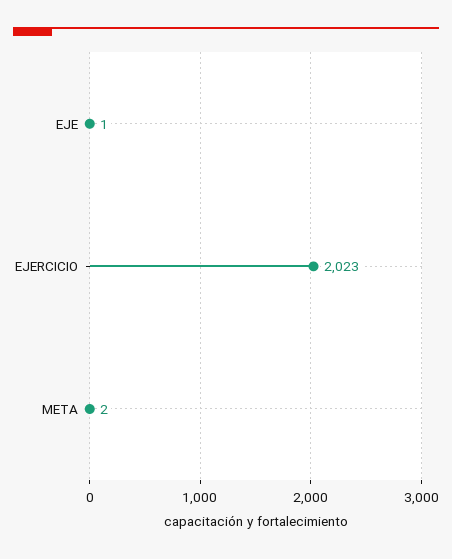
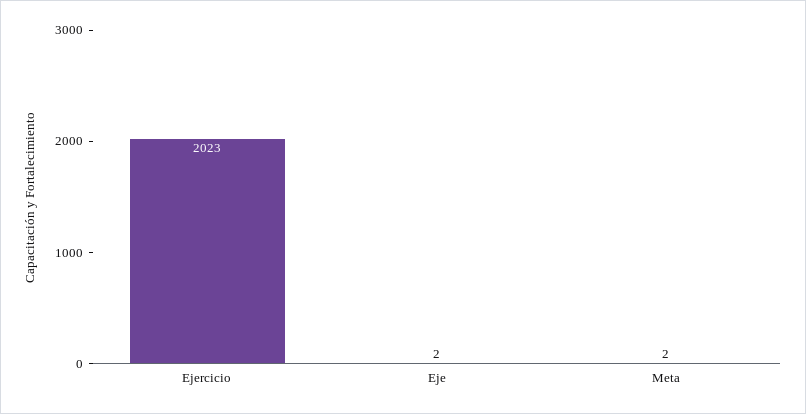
EJE: 1 -> 2

